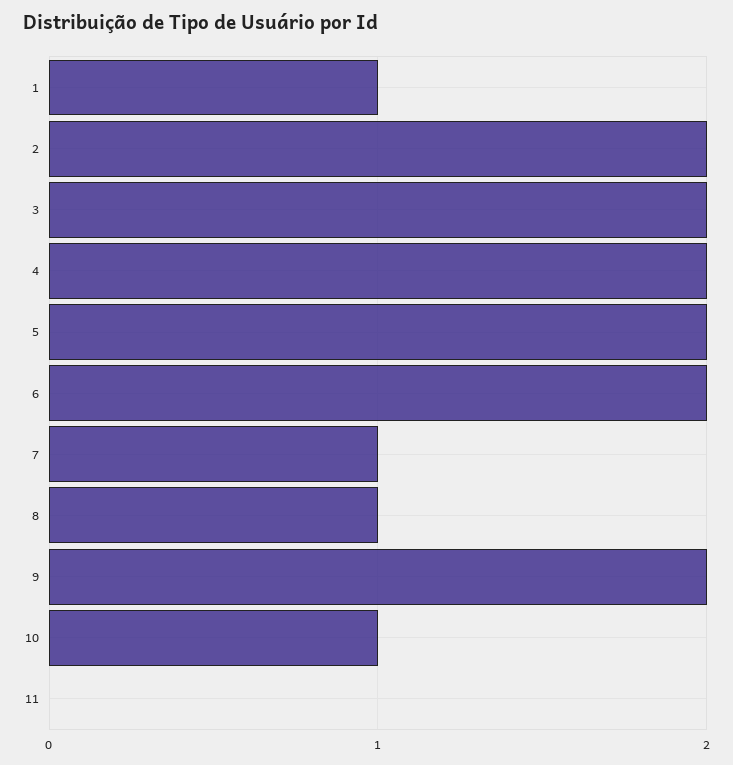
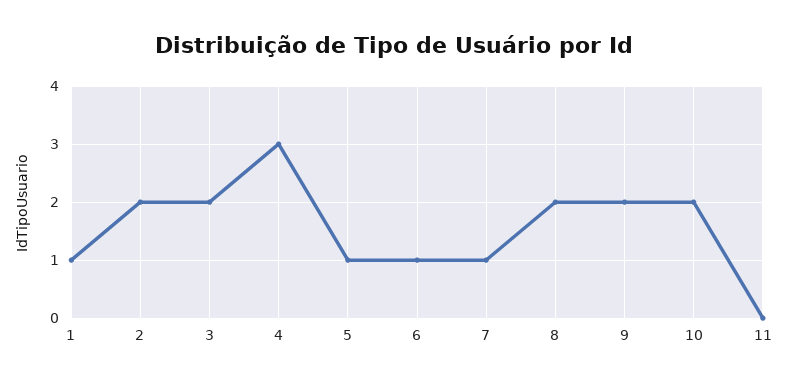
4: 2 -> 3
5: 2 -> 1
6: 2 -> 1
8: 1 -> 2
10: 1 -> 2

